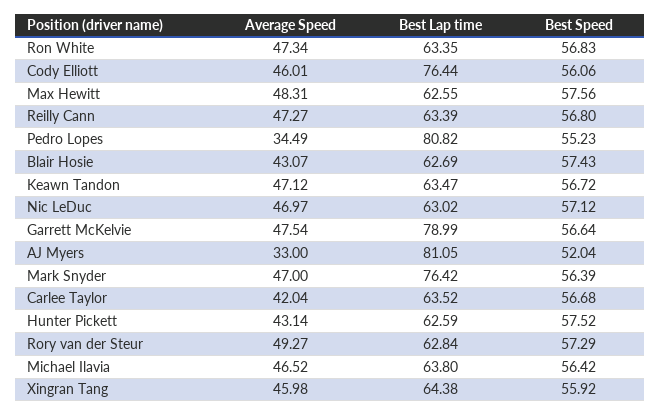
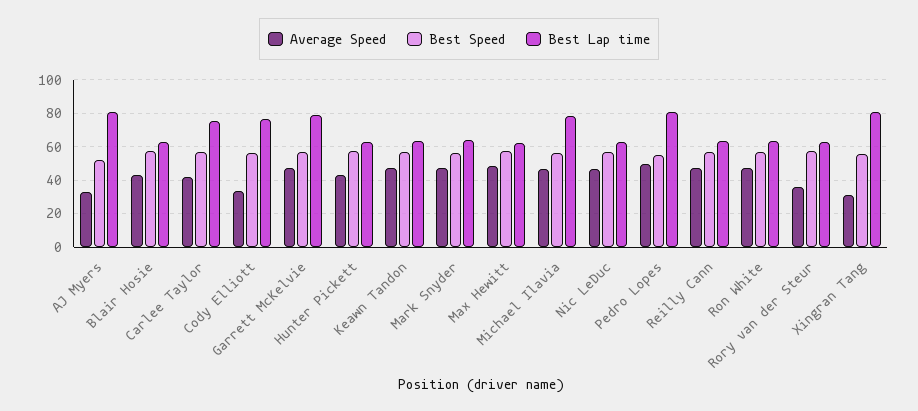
Average Speed, Cody Elliott: 46.01 -> 35
Average Speed, Pedro Lopes: 34.49 -> 50
Best Lap time, Mark Snyder: 76.42 -> 65
Best Lap time, Carlee Taylor: 63.52 -> 75
Average Speed, Rory van der Steur: 49.27 -> 35
Best Lap time, Michael Ilavia: 63.8 -> 80
Average Speed, Xingran Tang: 45.98 -> 30
Best Lap time, Xingran Tang: 64.38 -> 80

